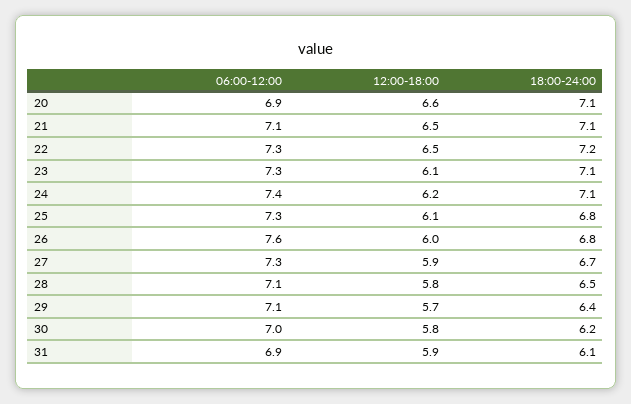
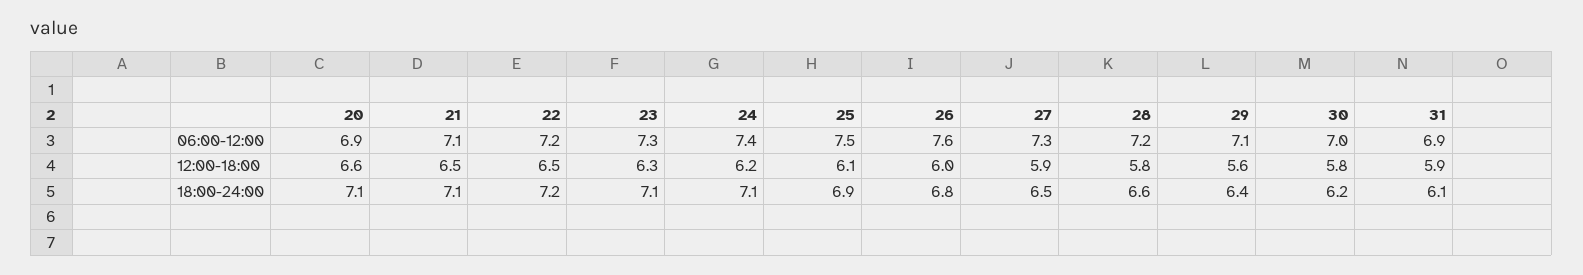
06:00-12:00, 22: 7.3 -> 7.2
12:00-18:00, 23: 6.1 -> 6.3
06:00-12:00, 25: 7.3 -> 7.5
18:00-24:00, 25: 6.8 -> 6.9
18:00-24:00, 27: 6.7 -> 6.5
06:00-12:00, 28: 7.1 -> 7.2
18:00-24:00, 28: 6.5 -> 6.6
12:00-18:00, 29: 5.7 -> 5.6

